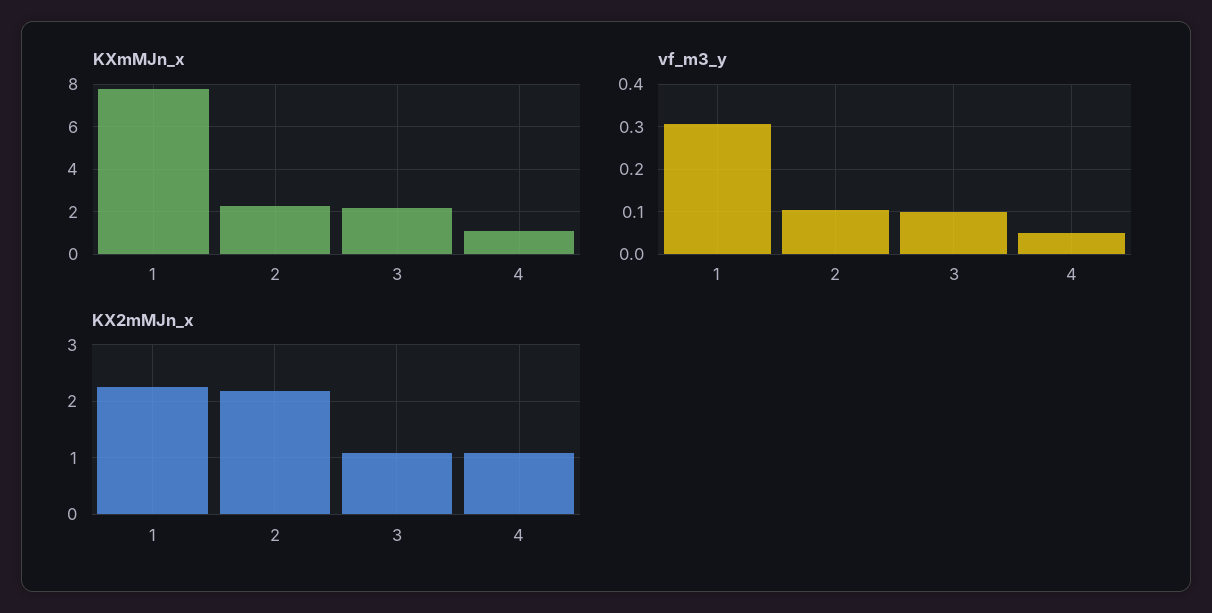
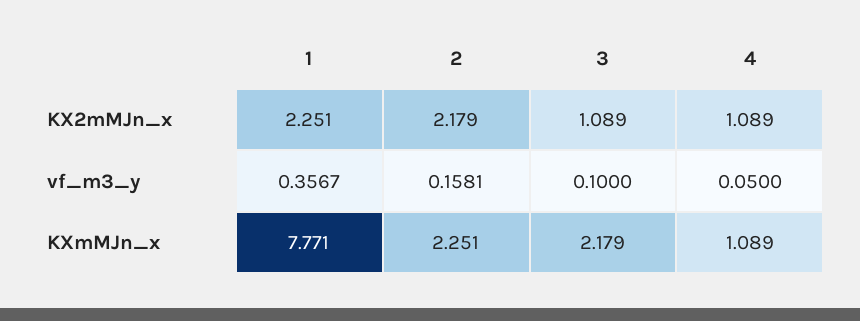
vf_m3_y, 1: 0.3 -> 0.3567
vf_m3_y, 2: 0.1 -> 0.1581

